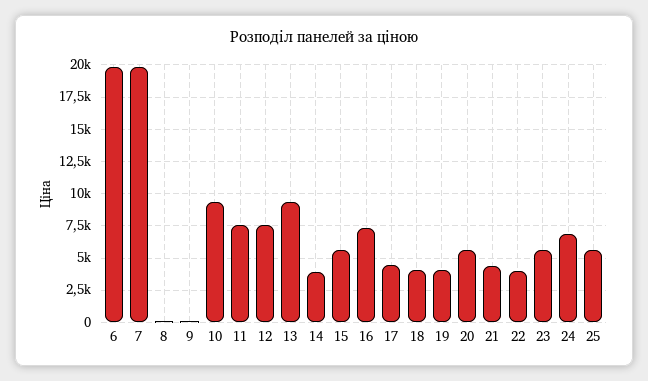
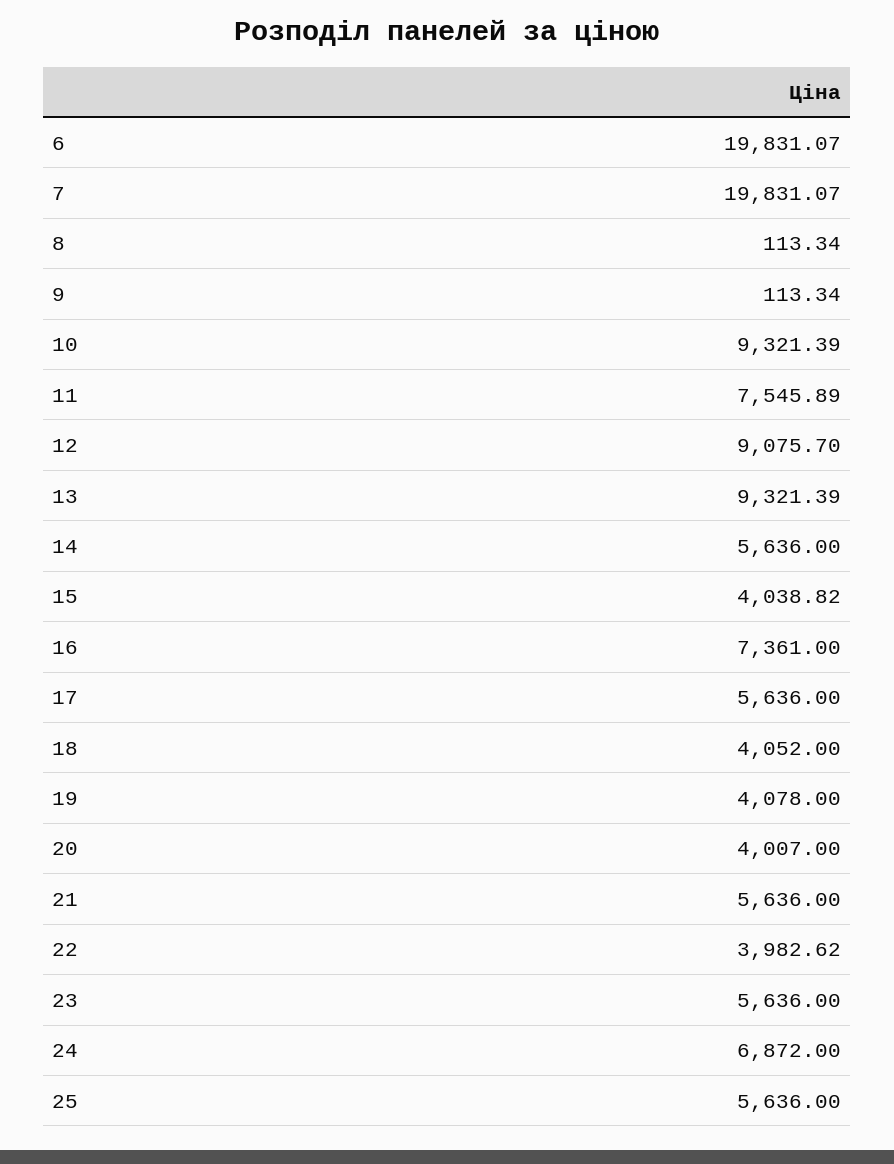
12: 7500 -> 9075.7
14: 4000 -> 5636
15: 5500 -> 4038.82
17: 4500 -> 5636
20: 5500 -> 4007
21: 4500 -> 5636

